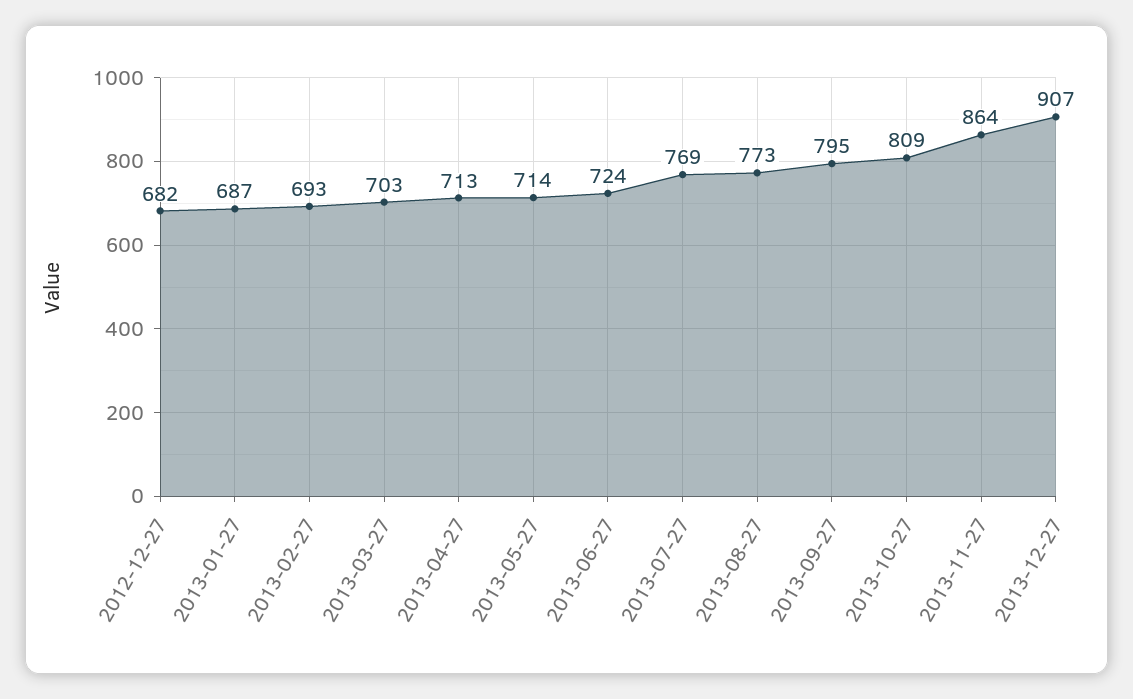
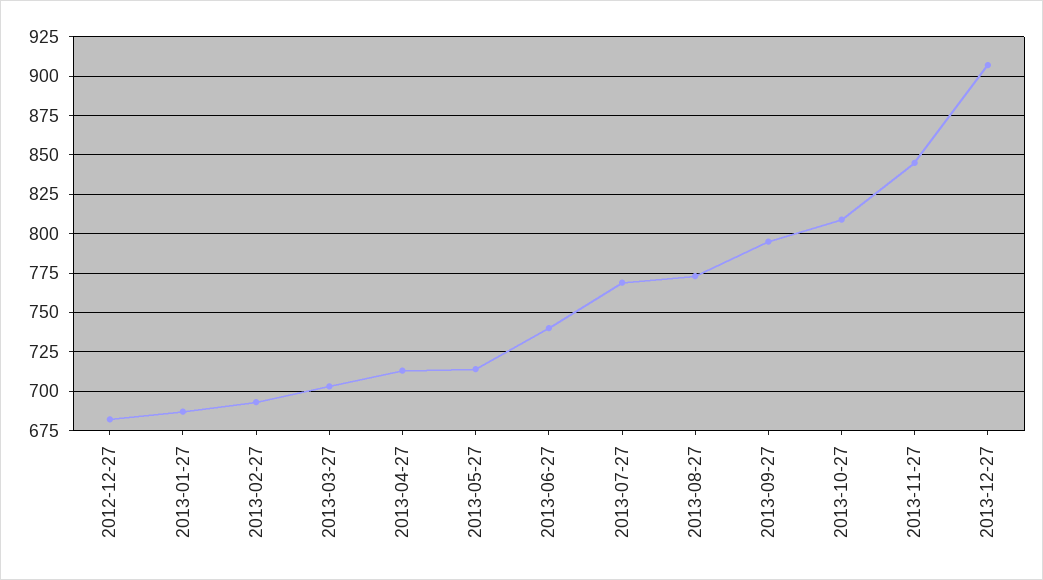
2013-06-27: 724 -> 740
2013-11-27: 864 -> 845

